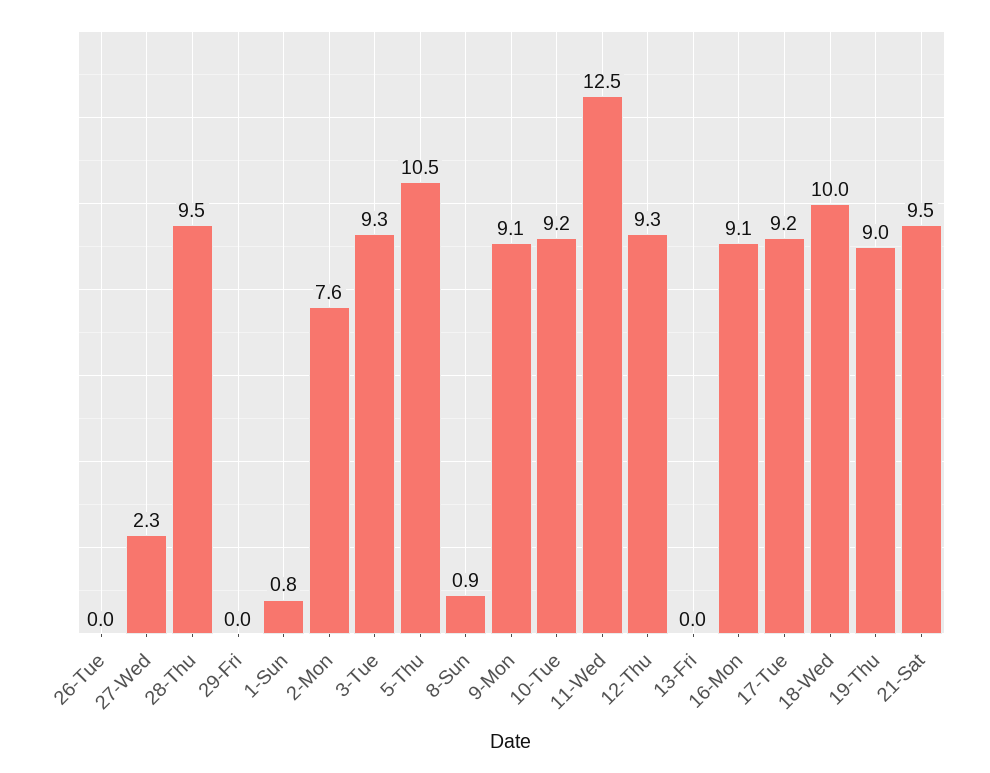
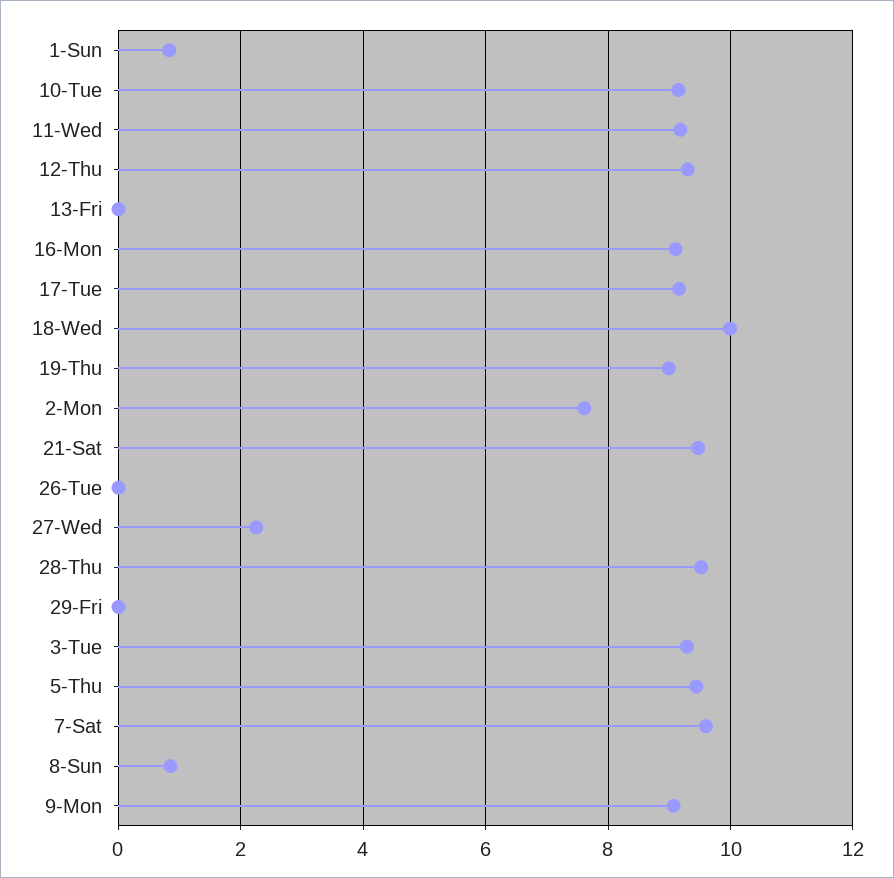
5-Thu: 10.5 -> 9.4
11-Wed: 12.5 -> 9.2
7-Sat: none -> 9.6

